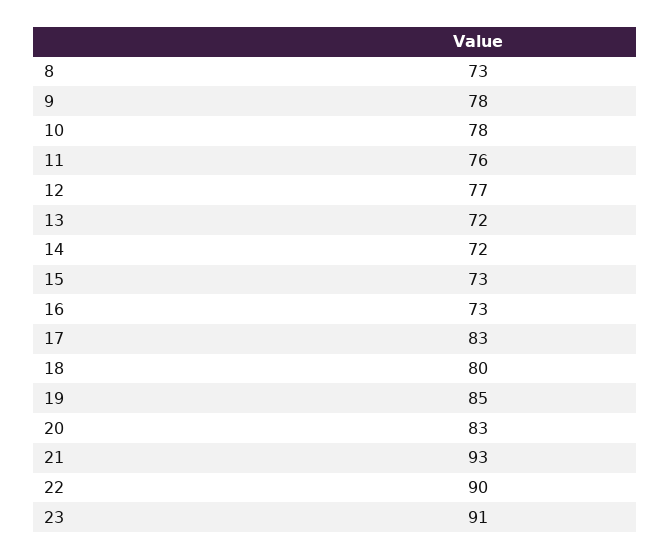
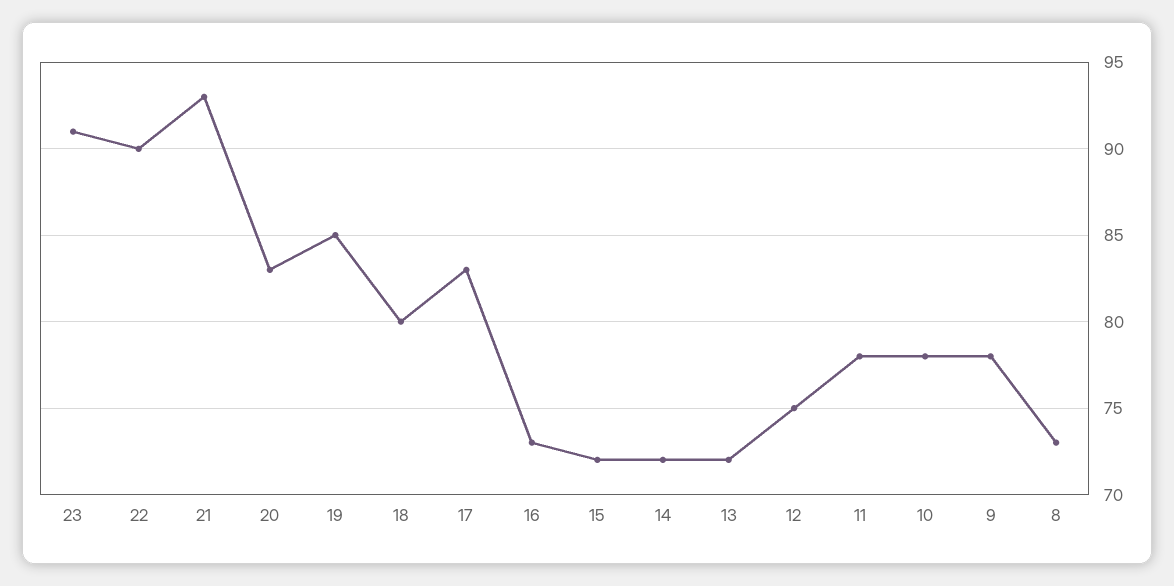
11: 76 -> 78
12: 77 -> 75
15: 73 -> 72

